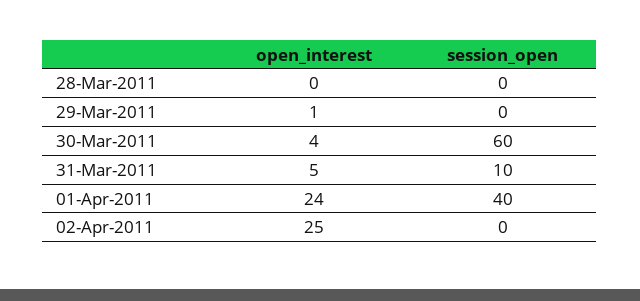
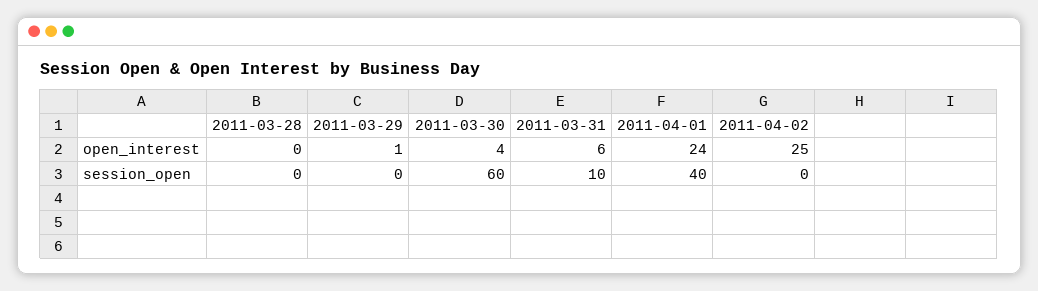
open_interest, 31-Mar-2011: 5 -> 6

